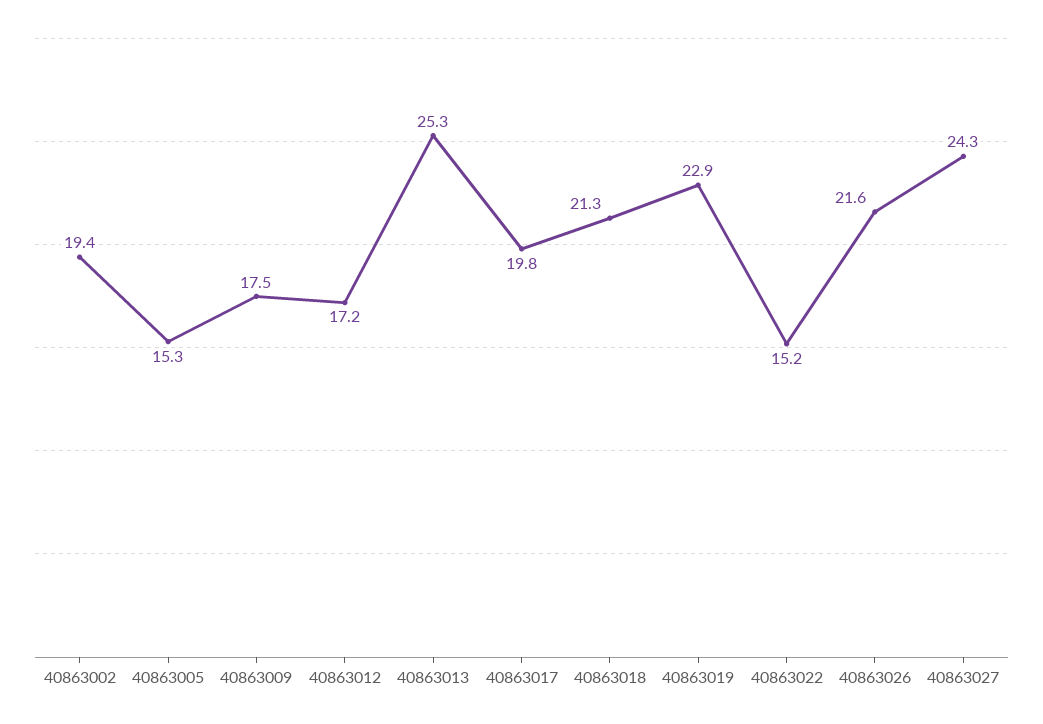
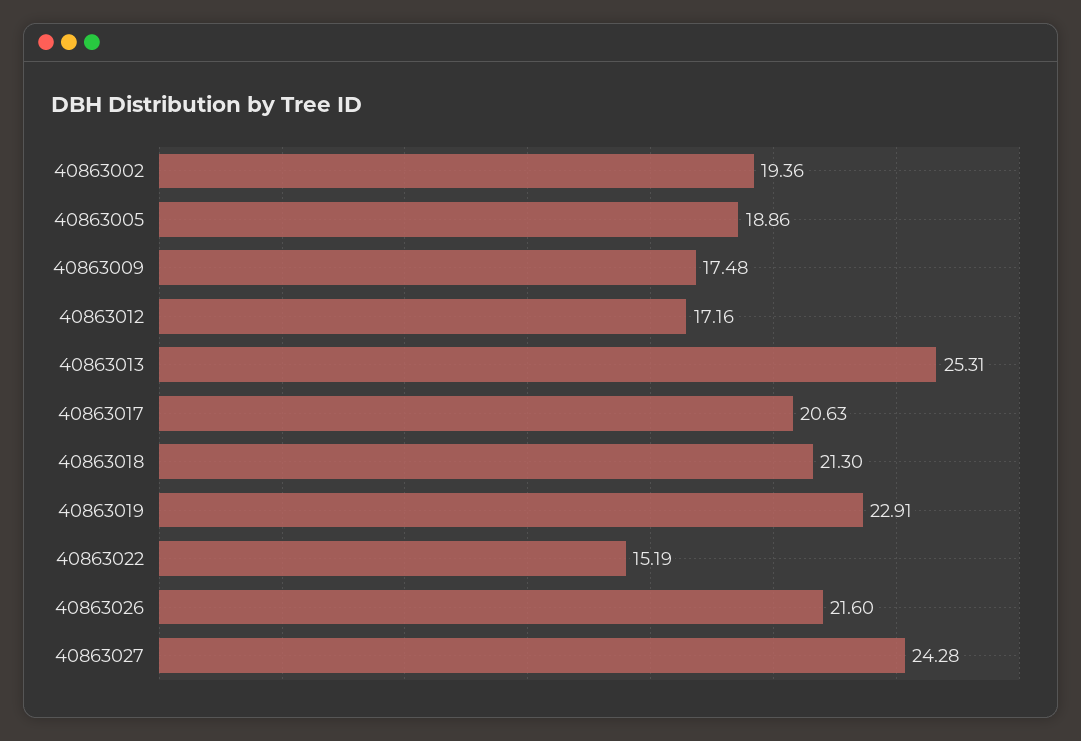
40863005: 15.3 -> 18.86
40863017: 19.8 -> 20.63

